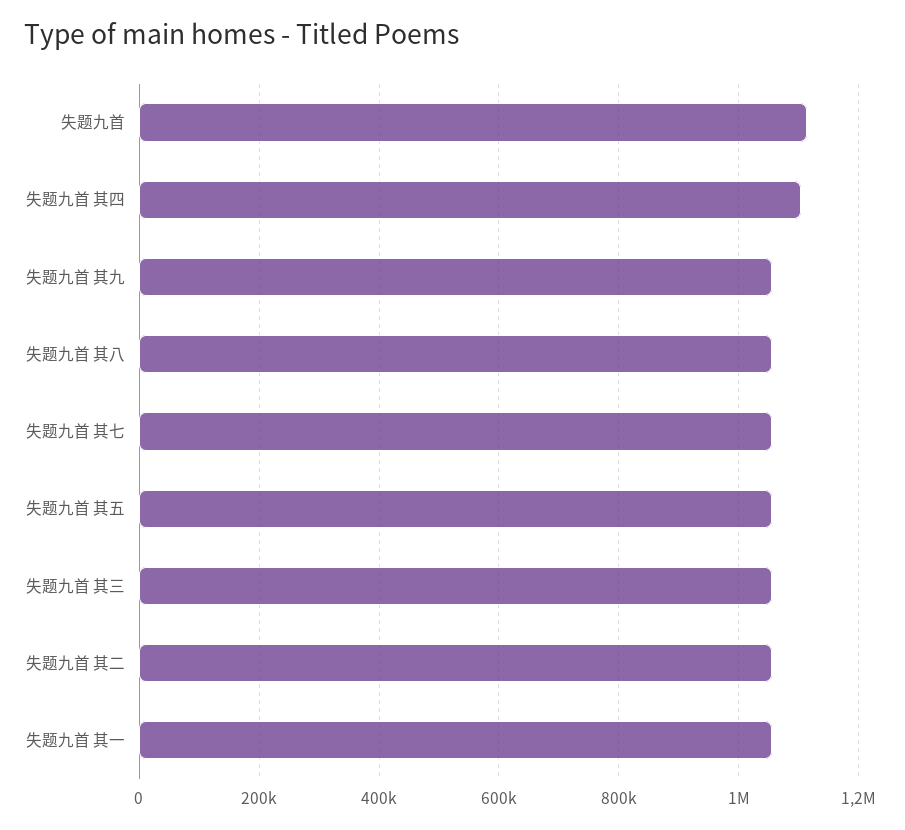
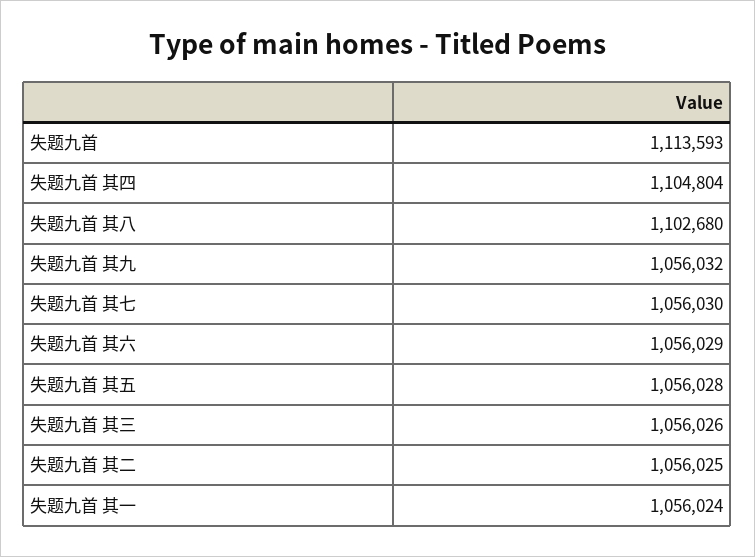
失题九首 其八: 1060000 -> 1102680
失题九首 其六: none -> 1056029

